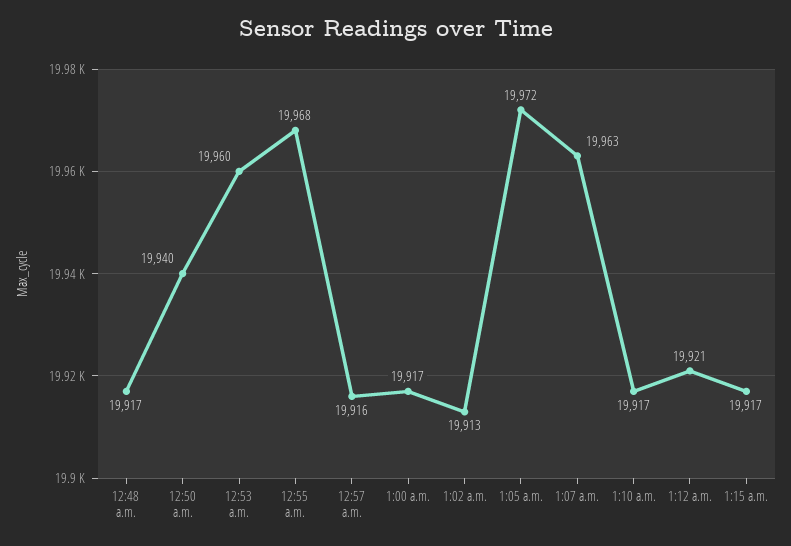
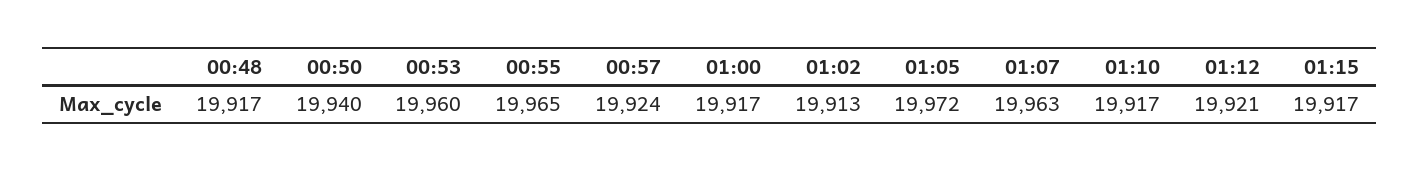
12:55 a.m.: 19968 -> 19965
12:57 a.m.: 19916 -> 19924

